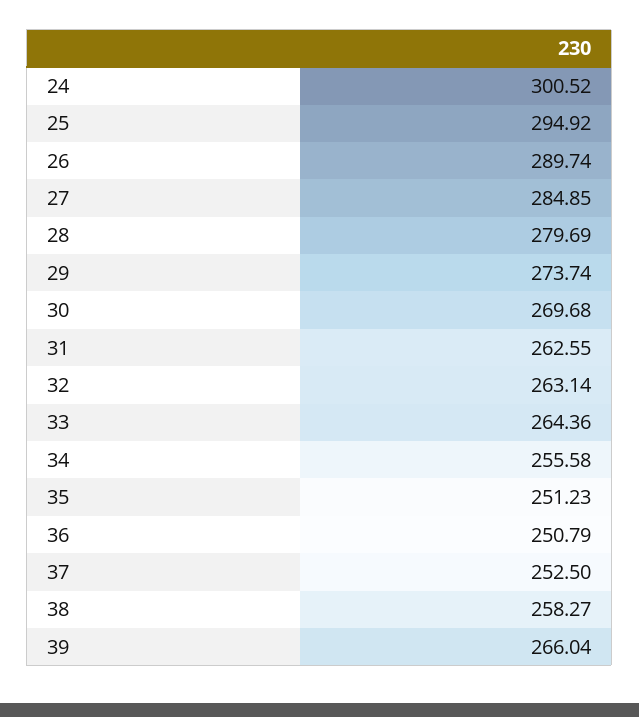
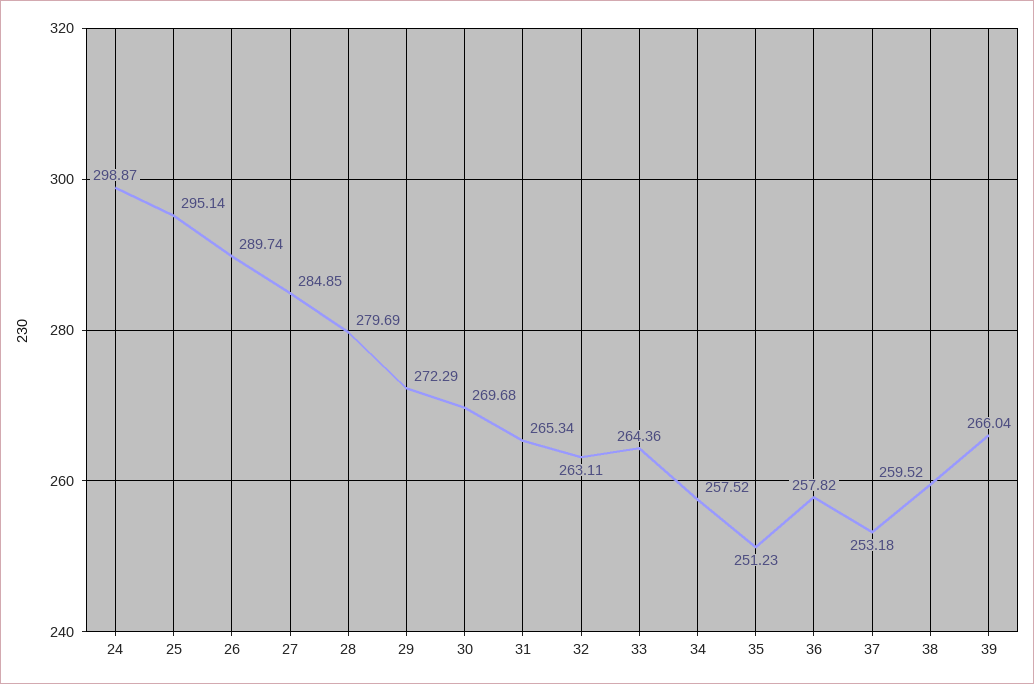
24: 300.52 -> 298.87
25: 294.92 -> 295.14
29: 273.74 -> 272.29
31: 262.55 -> 265.34
32: 263.14 -> 263.11
34: 255.58 -> 257.52
36: 250.79 -> 257.82
37: 252.5 -> 253.18
38: 258.27 -> 259.52

